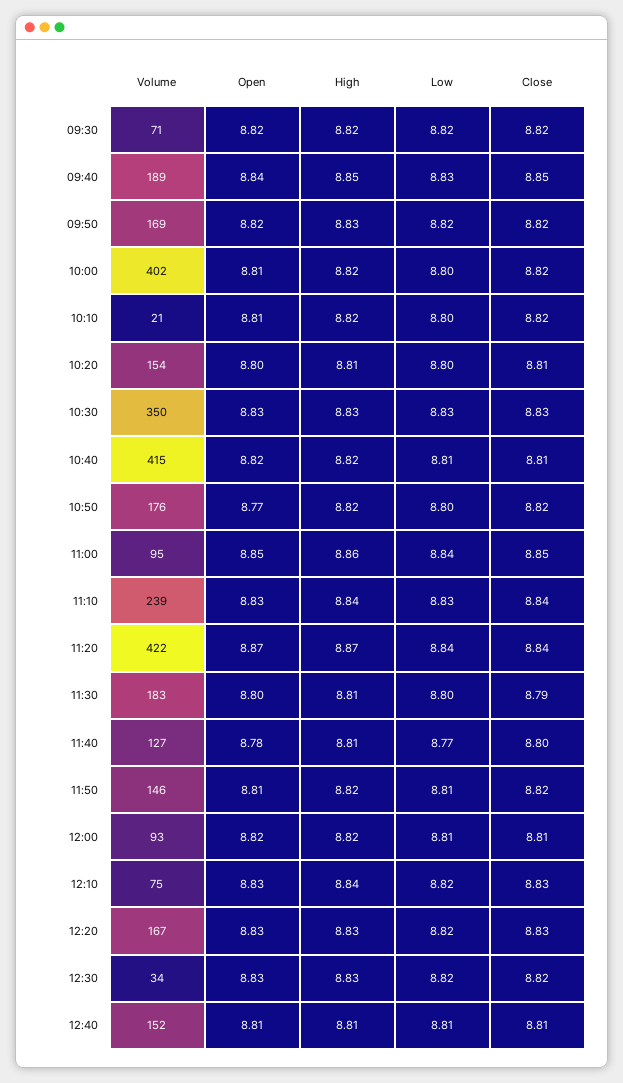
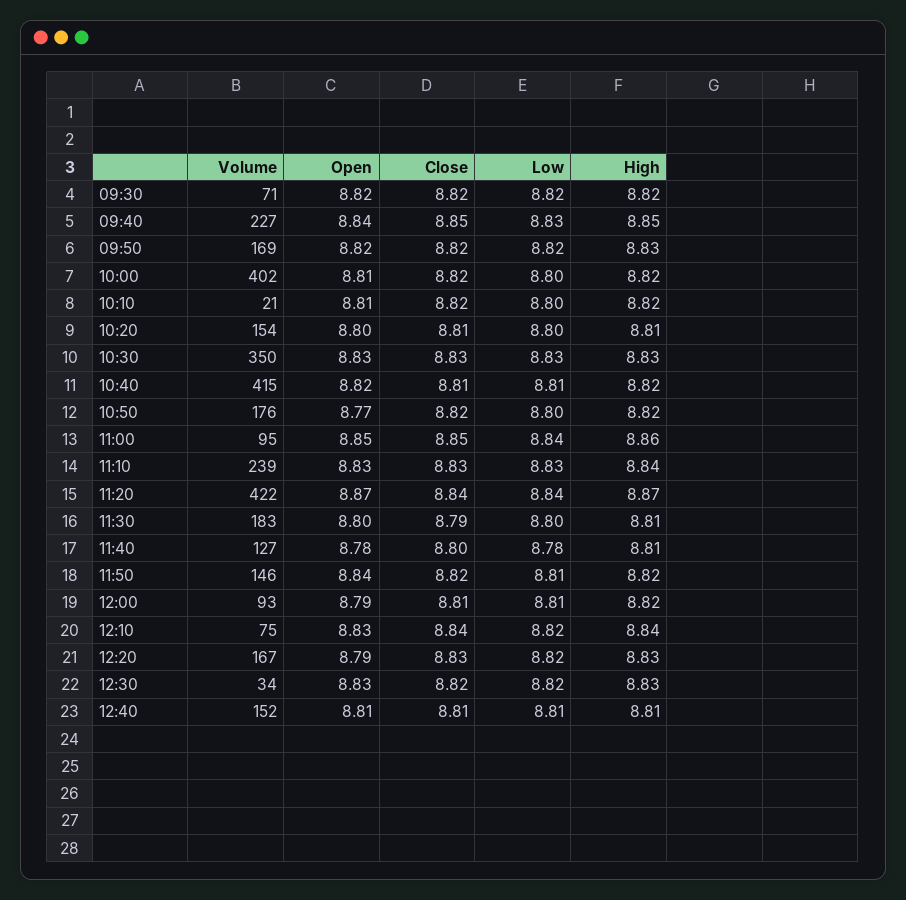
Volume, 09:40: 189 -> 227
Close, 11:10: 8.84 -> 8.83
Low, 11:40: 8.77 -> 8.78
Open, 11:50: 8.81 -> 8.84
Open, 12:00: 8.82 -> 8.79
Close, 12:10: 8.83 -> 8.84
Open, 12:20: 8.83 -> 8.79

